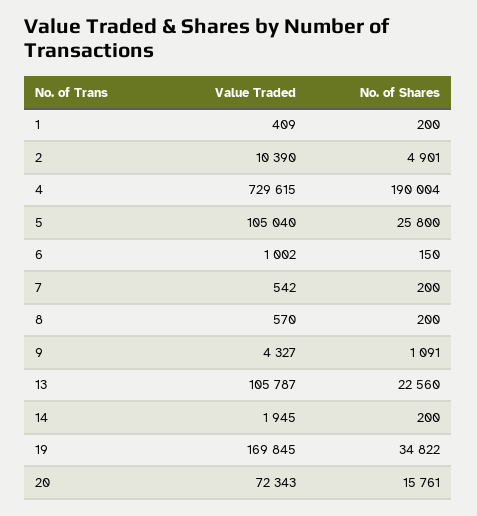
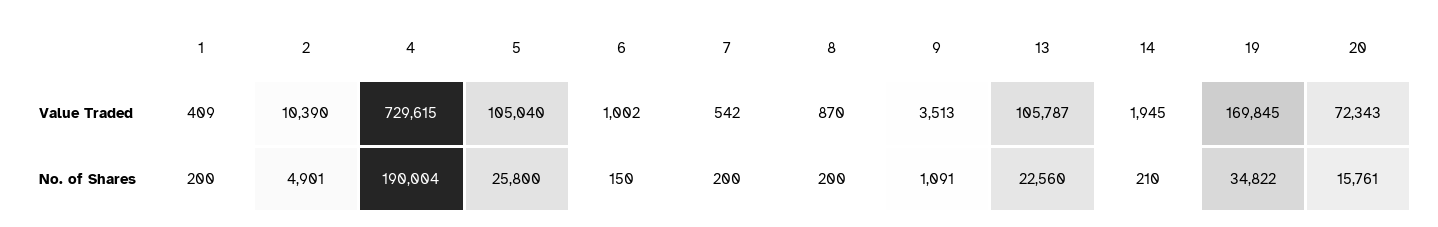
Value Traded, 8: 570 -> 870
Value Traded, 9: 4327 -> 3513
No. of Shares, 14: 200 -> 210

